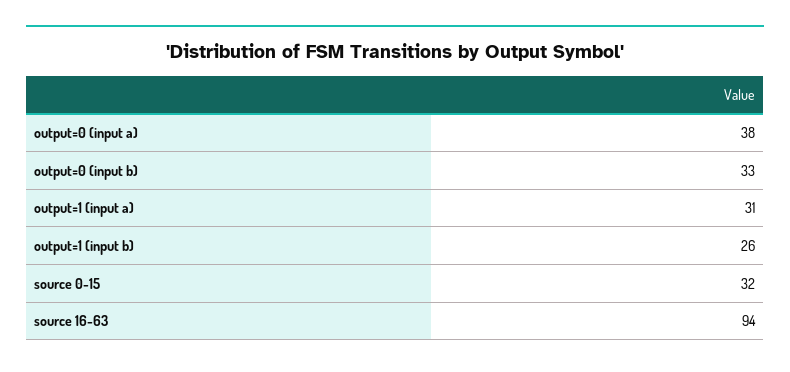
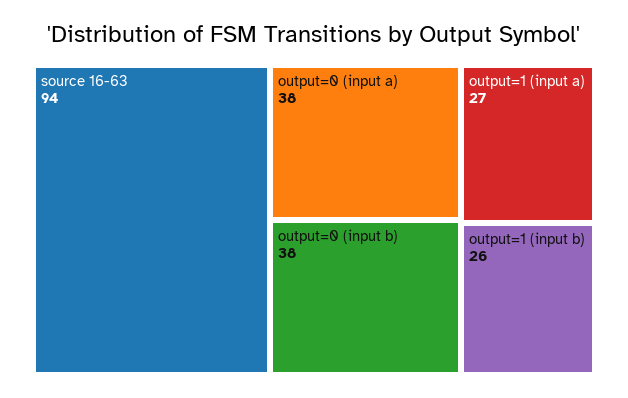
output=0 (input b): 33 -> 38
output=1 (input a): 31 -> 27
source 0-15: 32 -> none

